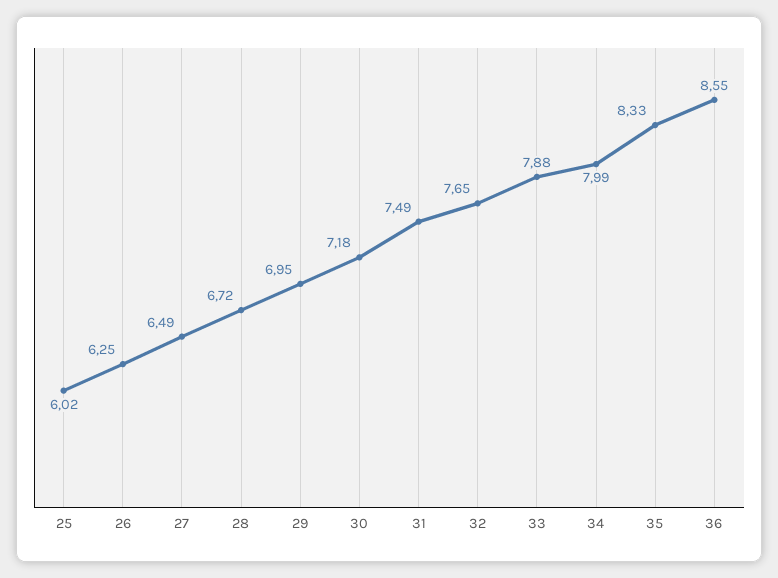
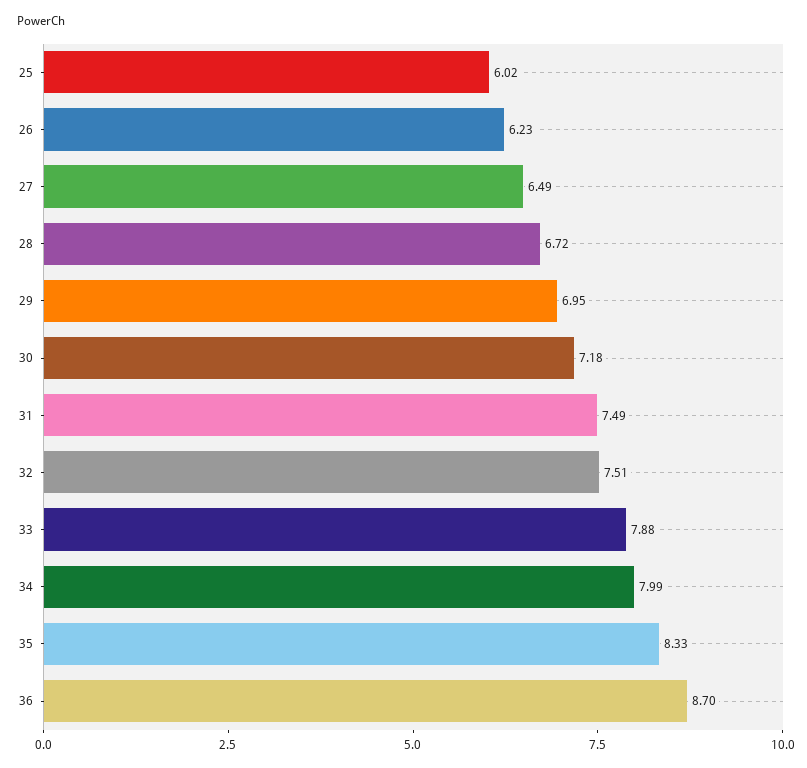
26: 6.25 -> 6.23
32: 7.65 -> 7.51
36: 8.55 -> 8.7

